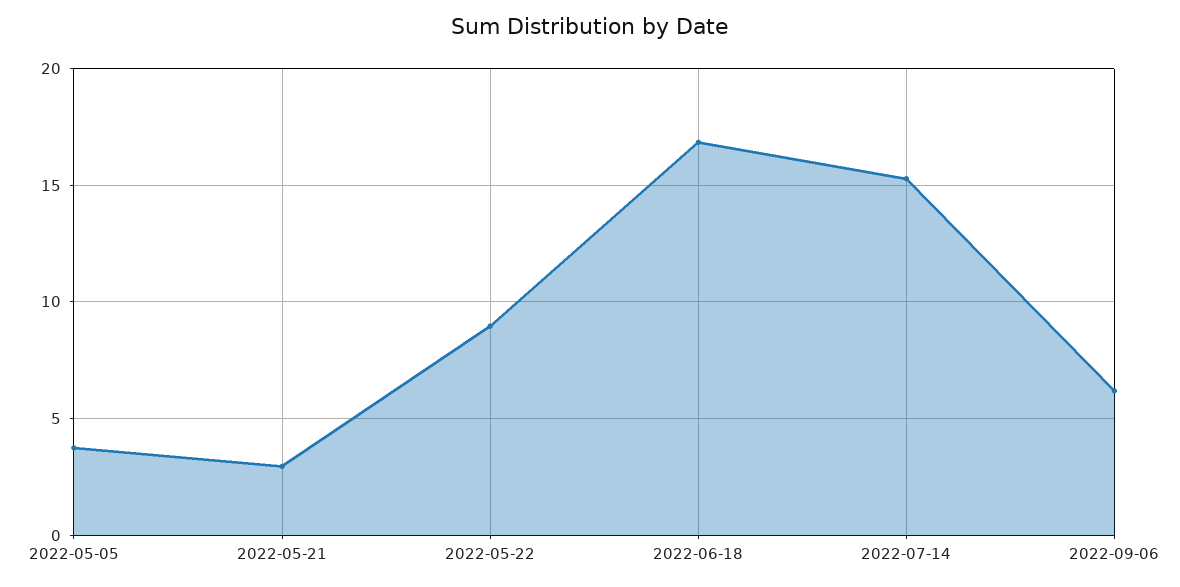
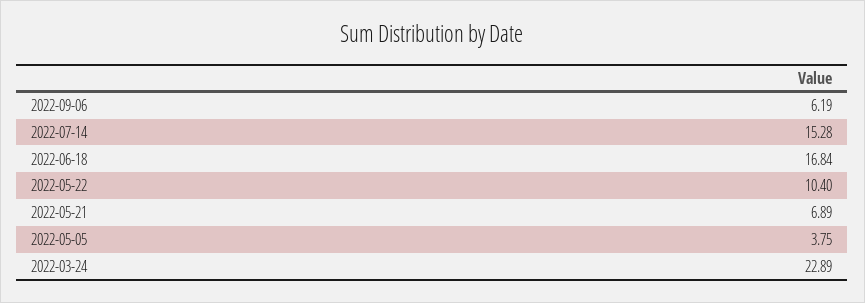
2022-05-21: 3 -> 6.89
2022-05-22: 9 -> 10.4
2022-03-24: none -> 22.89

